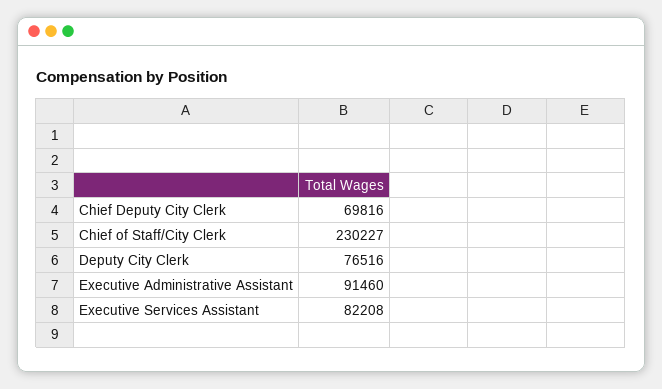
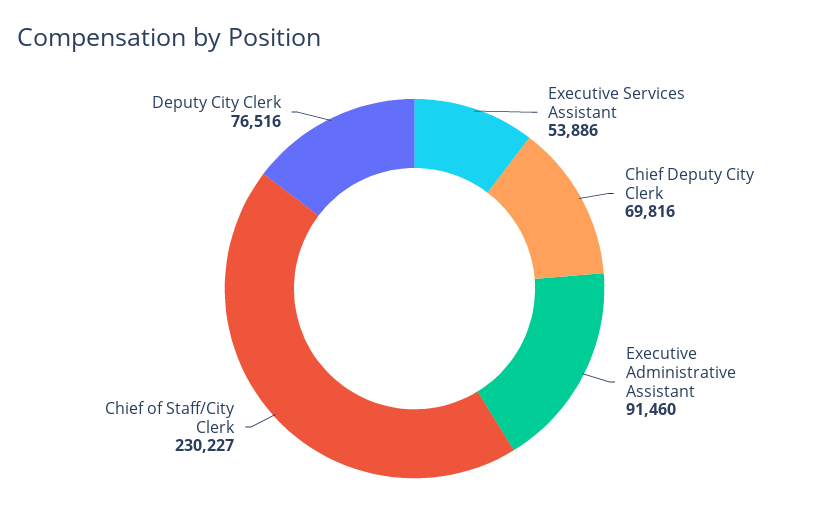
Executive Services Assistant: 82208 -> 53886

